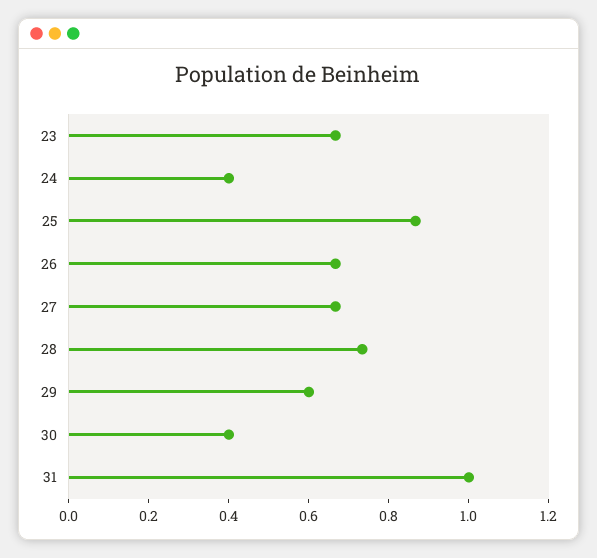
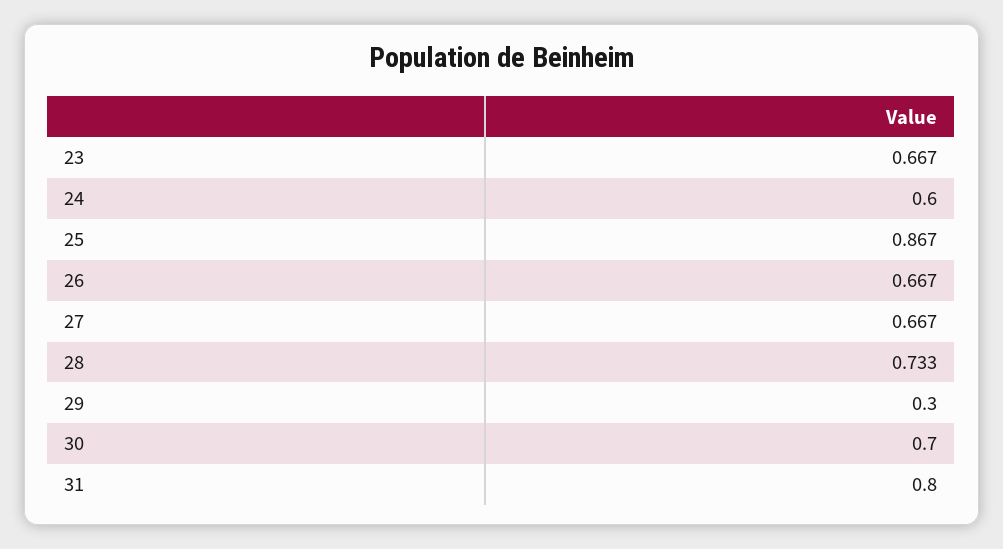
24: 0.4 -> 0.6
29: 0.6 -> 0.3
30: 0.4 -> 0.7
31: 1 -> 0.8

